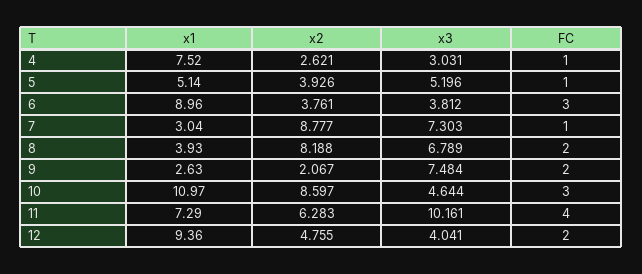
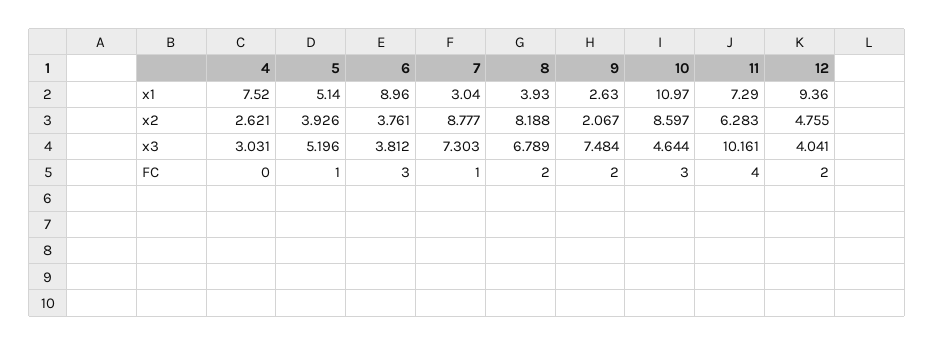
FC, 4: 1 -> 0

